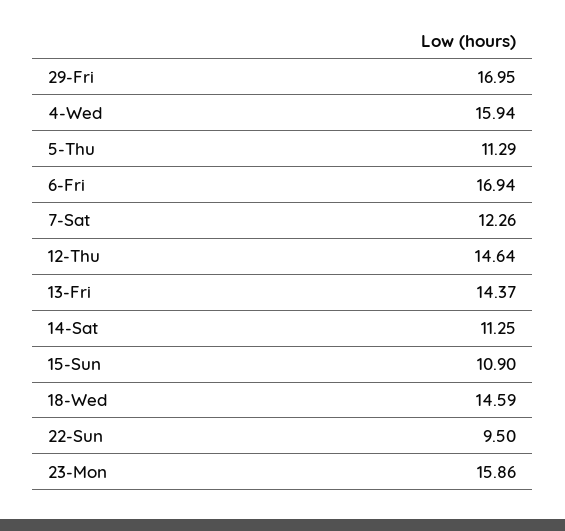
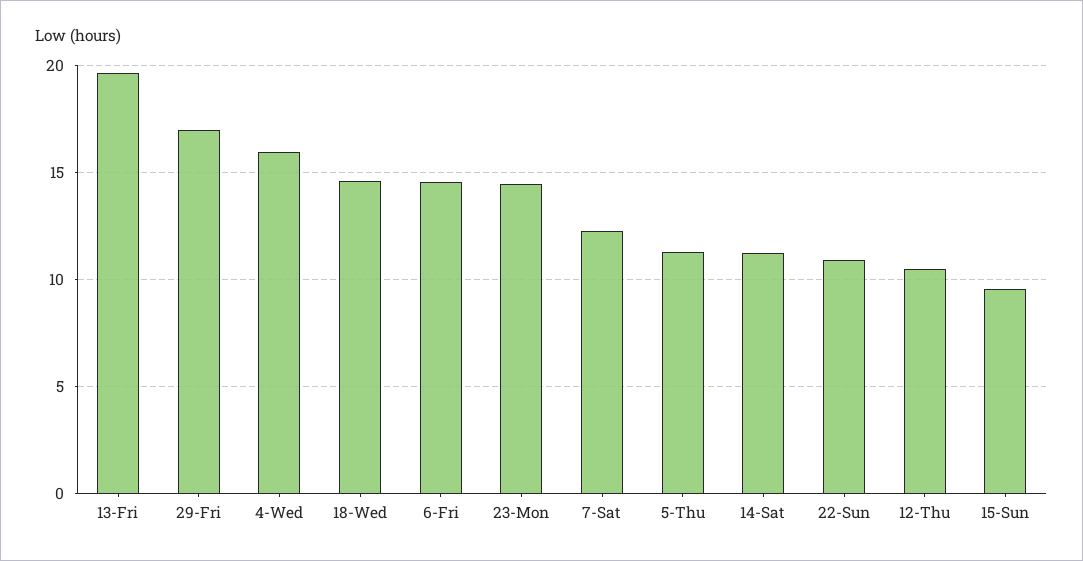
6-Fri: 16.94 -> 14.5
12-Thu: 14.64 -> 10.5
13-Fri: 14.37 -> 19.5
15-Sun: 10.9 -> 9.5
22-Sun: 9.5 -> 11
23-Mon: 15.86 -> 14.5

